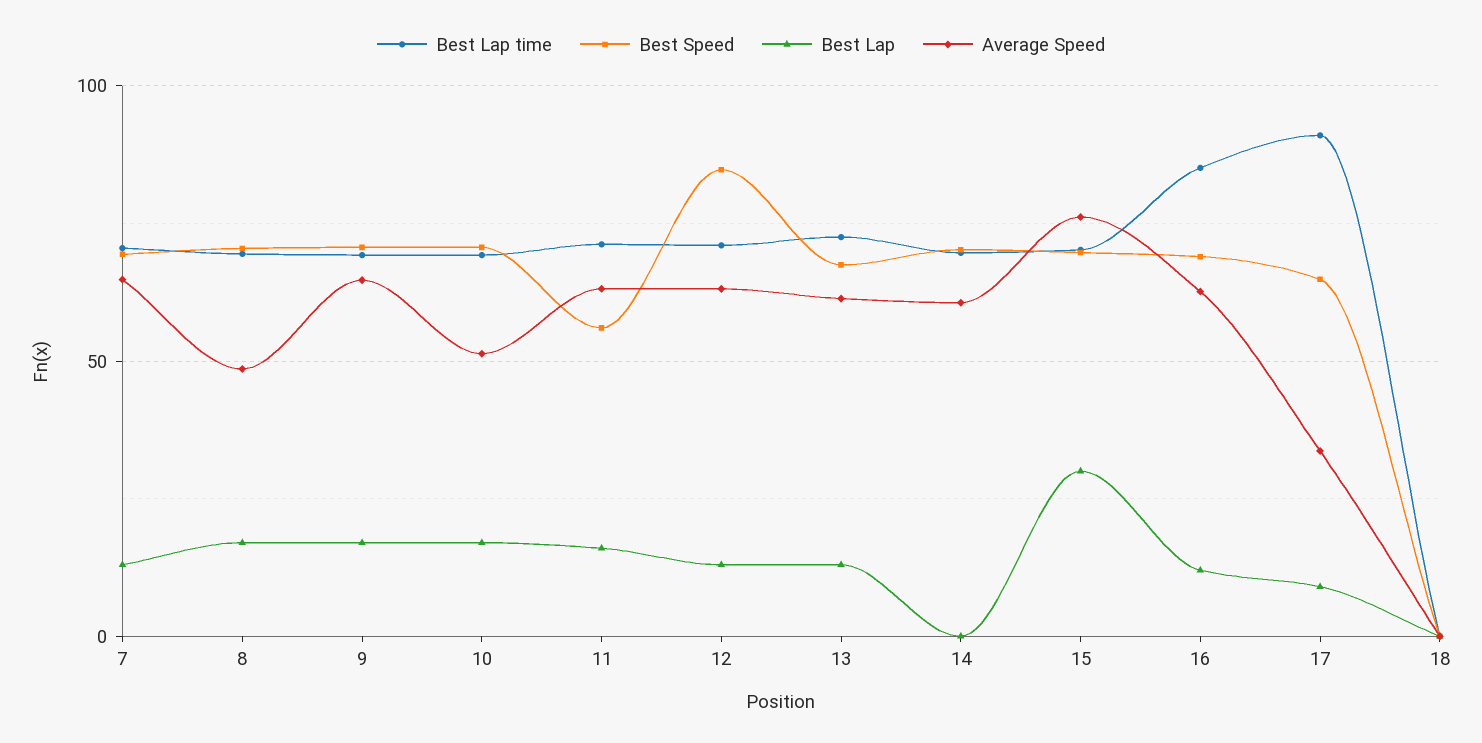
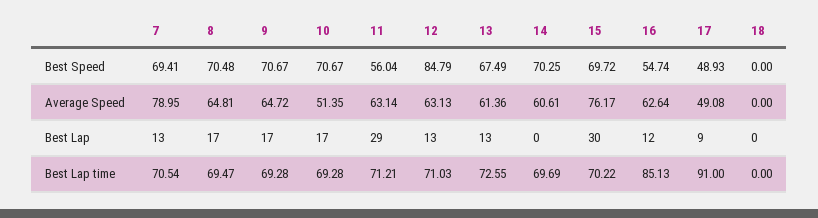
Average Speed, 7: 65 -> 78.95
Average Speed, 8: 50 -> 64.81
Best Lap, 11: 15 -> 29
Best Speed, 16: 70 -> 54.74
Best Speed, 17: 65 -> 48.93
Average Speed, 17: 35 -> 49.08

